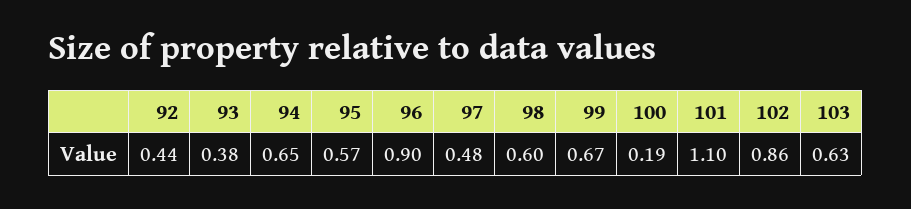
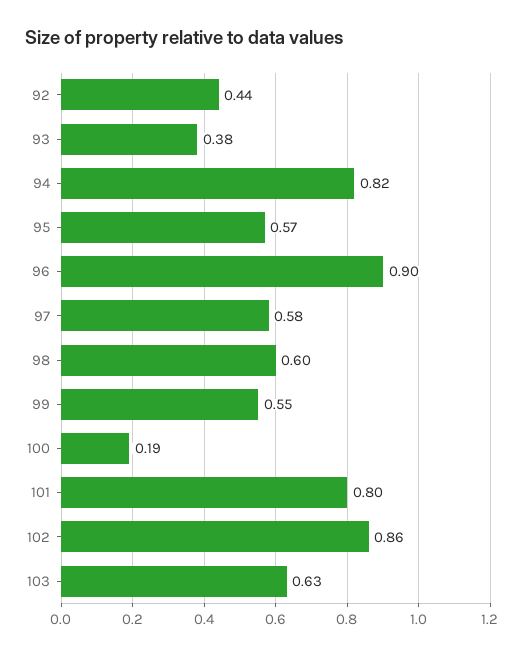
94: 0.65 -> 0.82
97: 0.48 -> 0.58
99: 0.67 -> 0.55
101: 1.1 -> 0.8

